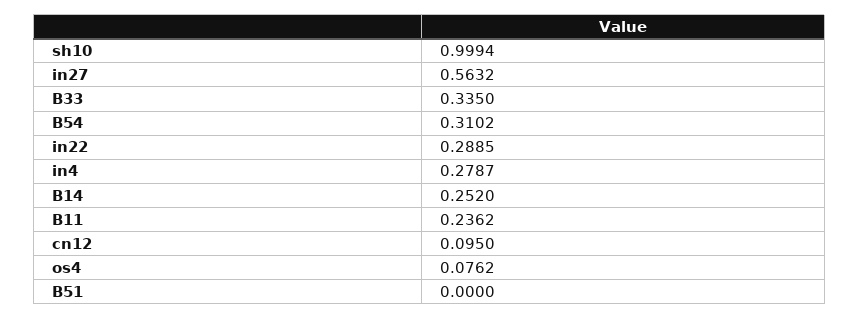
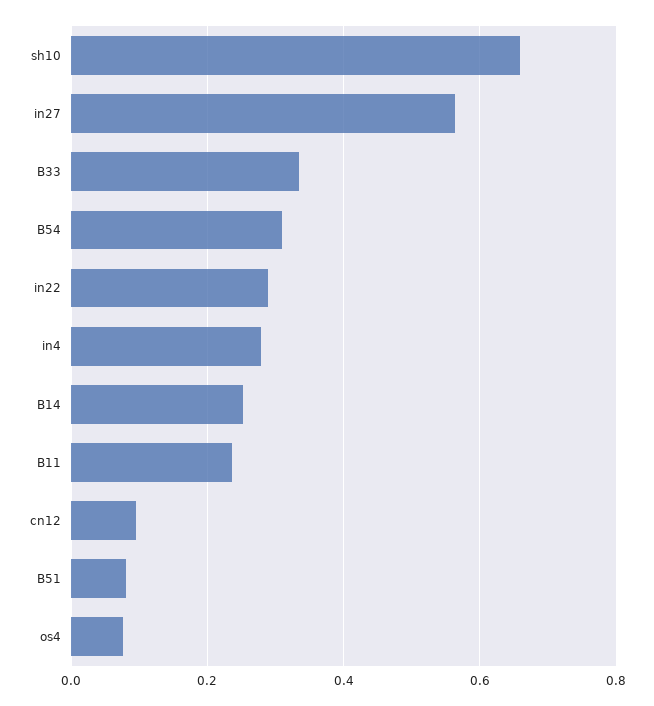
sh10: 0.9994 -> 0.66
B51: 0 -> 0.08

